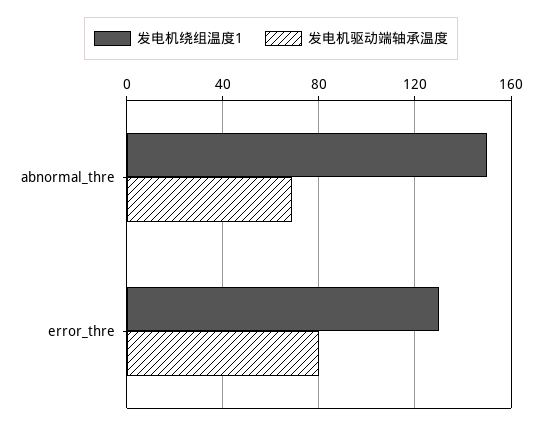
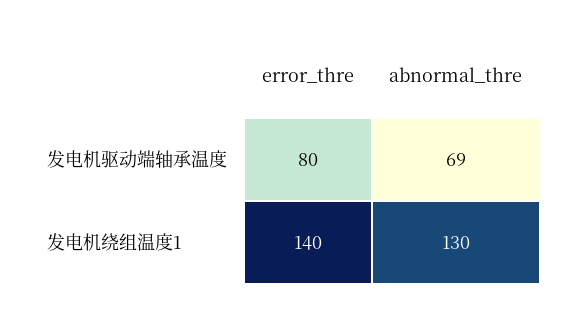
发电机绕组温度1, abnormal_thre: 150 -> 130
发电机绕组温度1, error_thre: 130 -> 140

